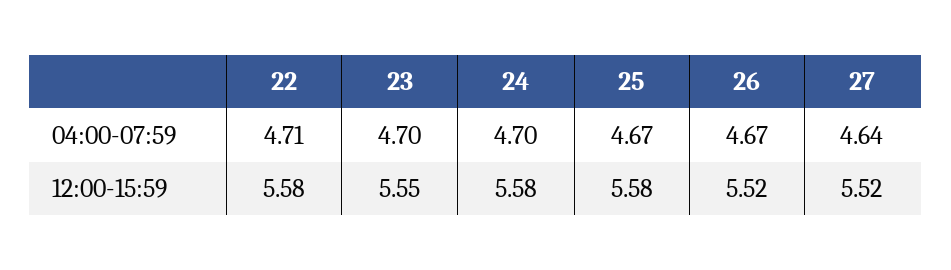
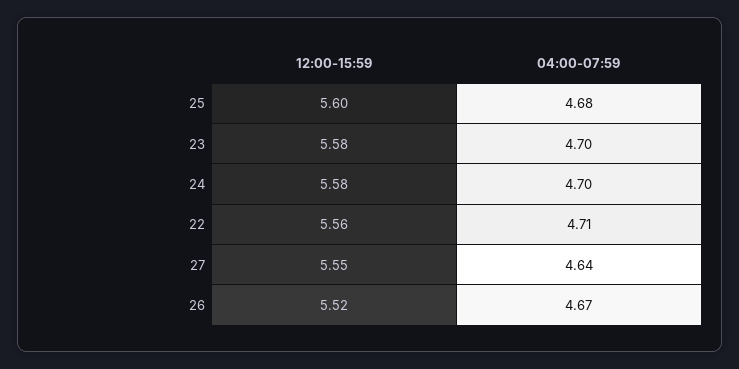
25, 04:00-07:59: 4.67 -> 4.68
22, 12:00-15:59: 5.58 -> 5.56
23, 12:00-15:59: 5.55 -> 5.58
25, 12:00-15:59: 5.58 -> 5.6
27, 12:00-15:59: 5.52 -> 5.55

